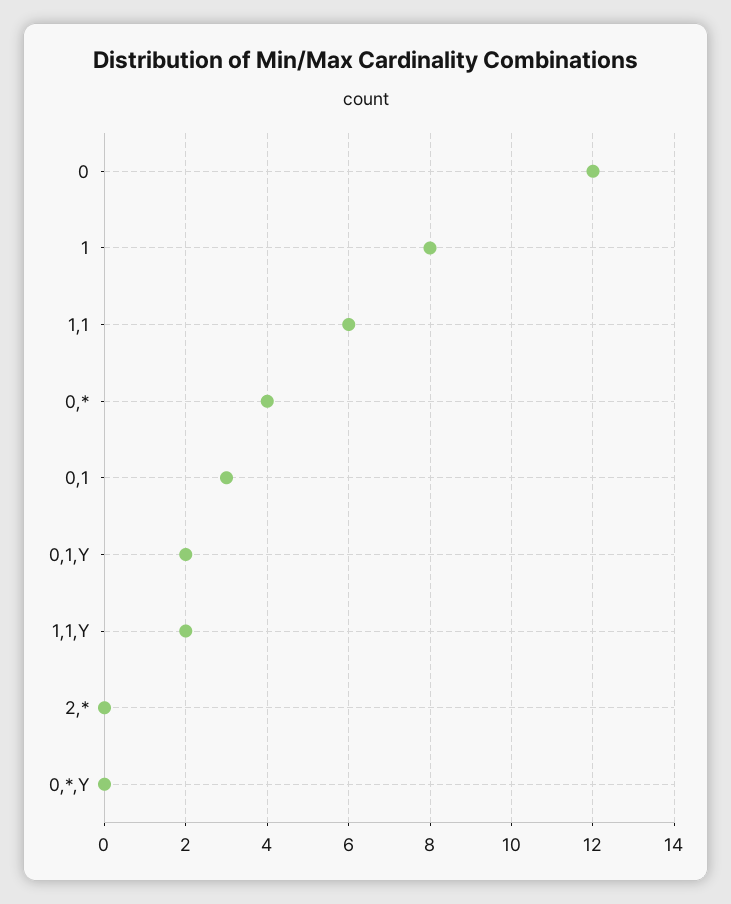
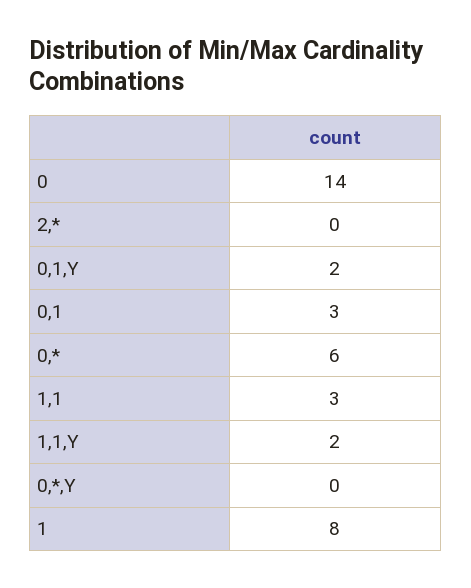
0: 12 -> 14
1,1: 6 -> 3
0,*: 4 -> 6

